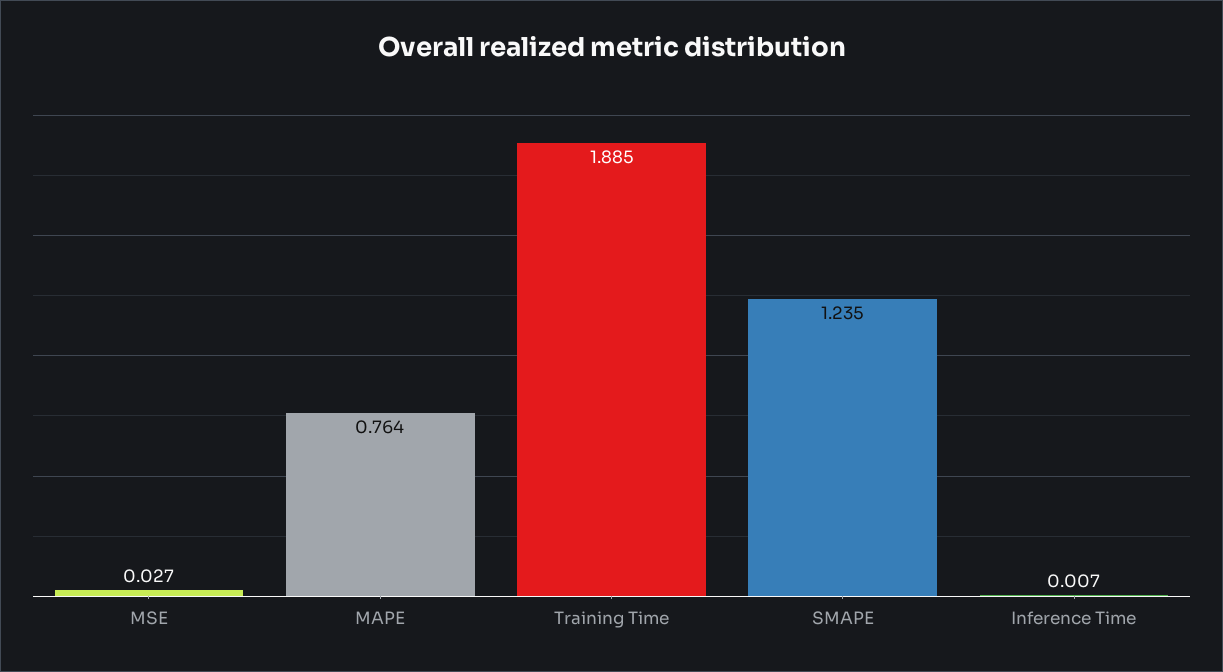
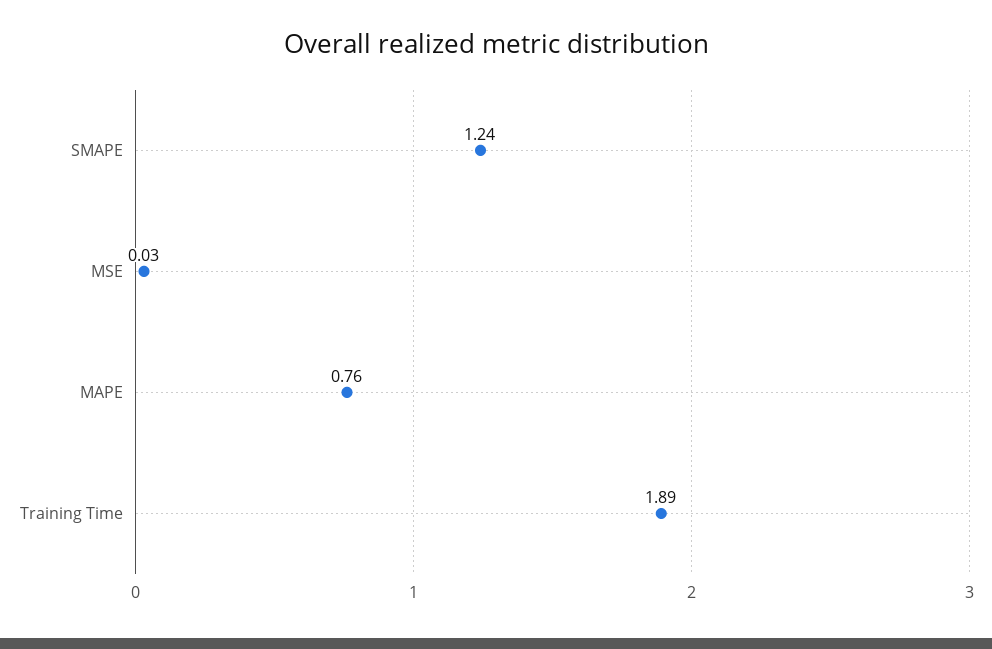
Inference Time: 0.007 -> none

